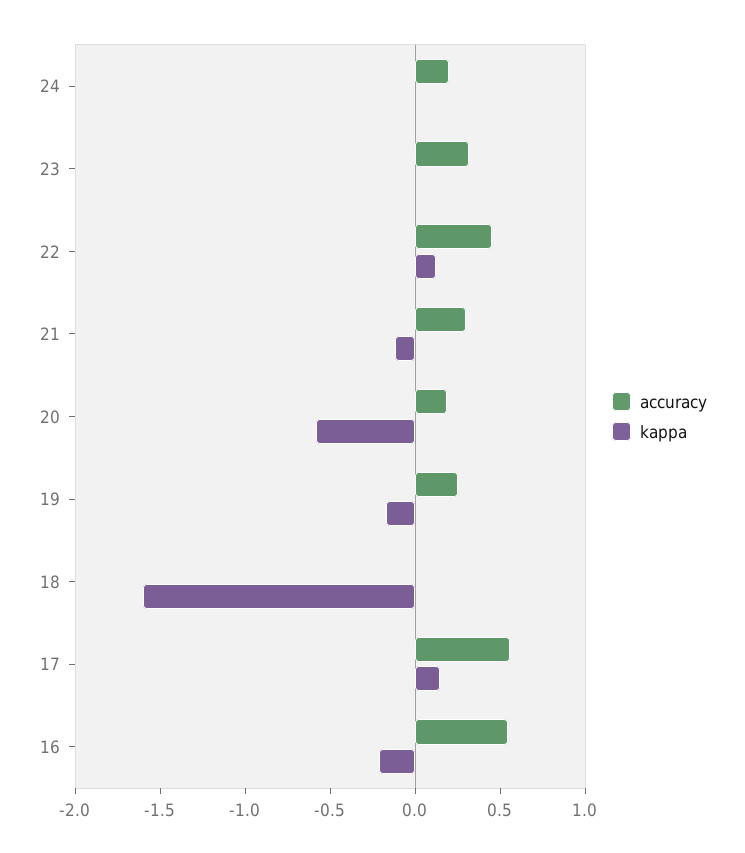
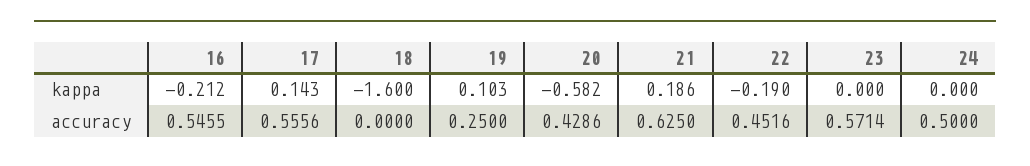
accuracy, 24: 0.2 -> 0.5
accuracy, 23: 0.3 -> 0.5714
kappa, 22: 0.1 -> -0.19
accuracy, 21: 0.3 -> 0.625
kappa, 21: -0.1 -> 0.186
accuracy, 20: 0.2 -> 0.4286
kappa, 19: -0.2 -> 0.103

